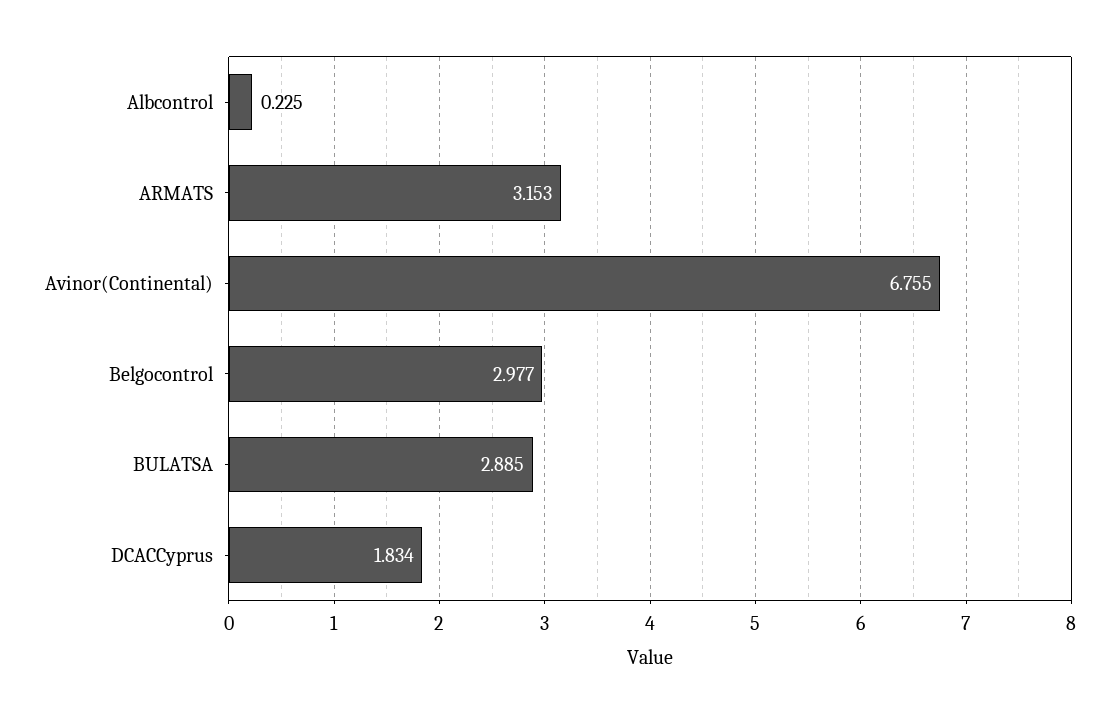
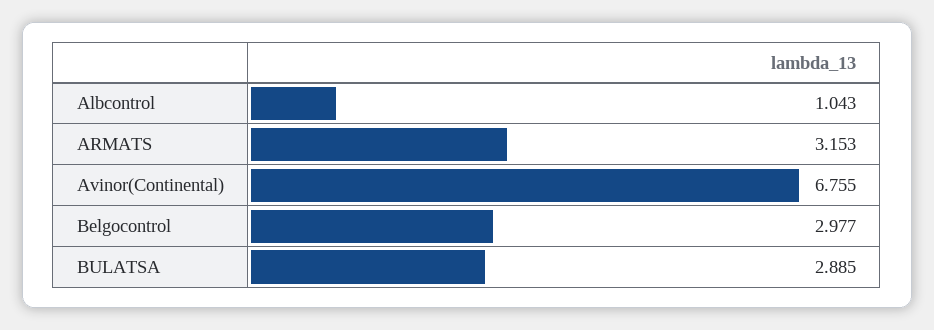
Albcontrol: 0.225 -> 1.043
DCACCyprus: 1.834 -> none

